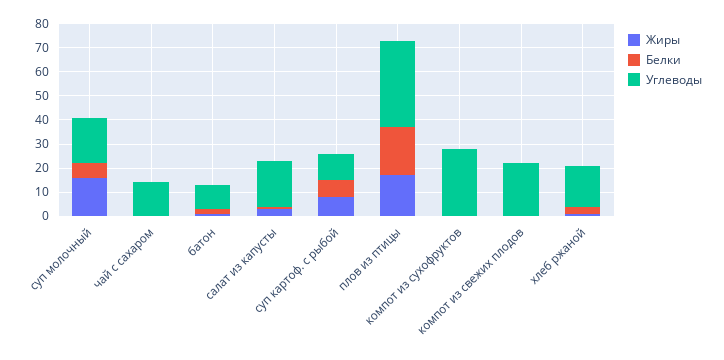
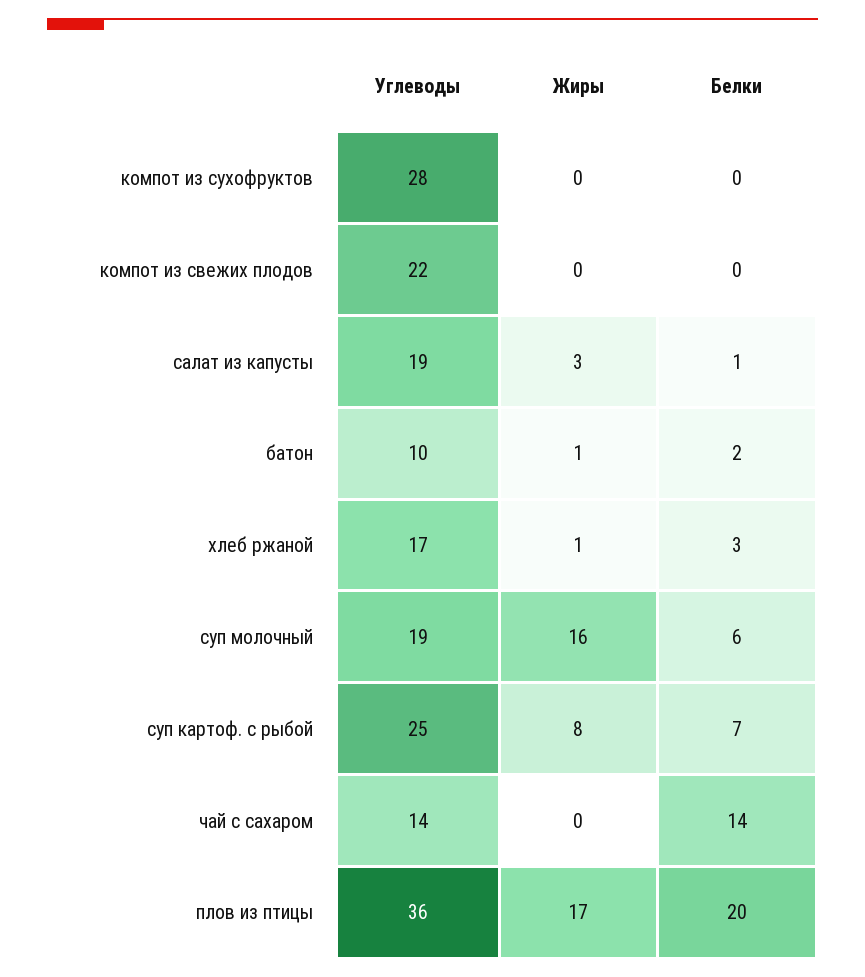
Белки, чай с сахаром: 0 -> 14
Углеводы, суп картоф. с рыбой: 10 -> 25

